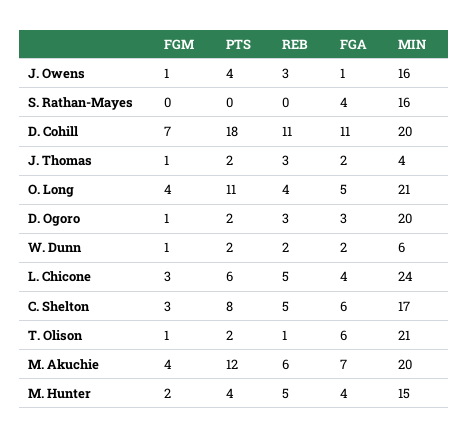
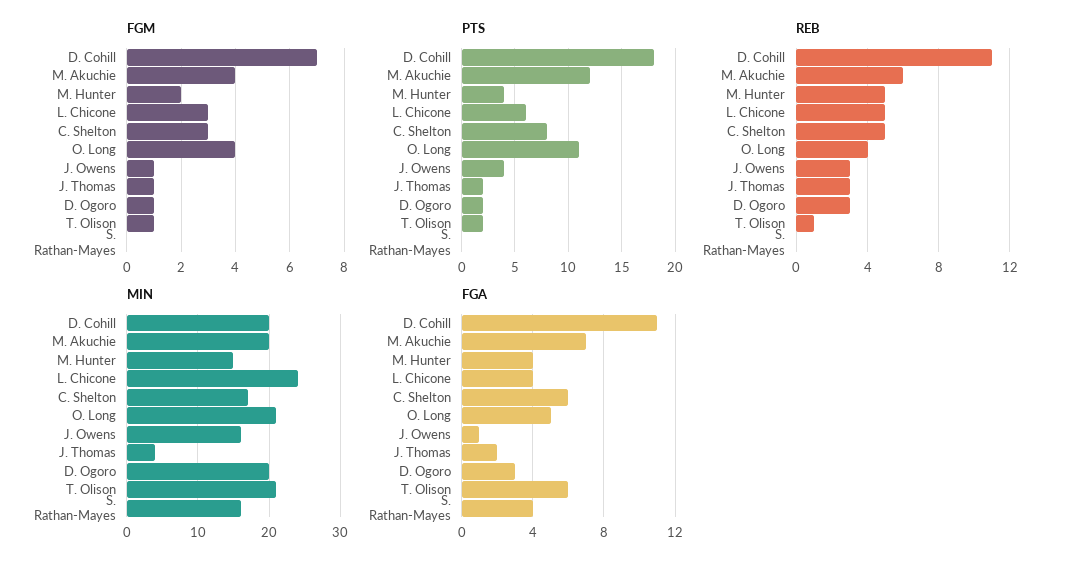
FGM, W. Dunn: 1 -> none
PTS, W. Dunn: 2 -> none
REB, W. Dunn: 2 -> none
FGA, W. Dunn: 2 -> none
MIN, W. Dunn: 6 -> none

